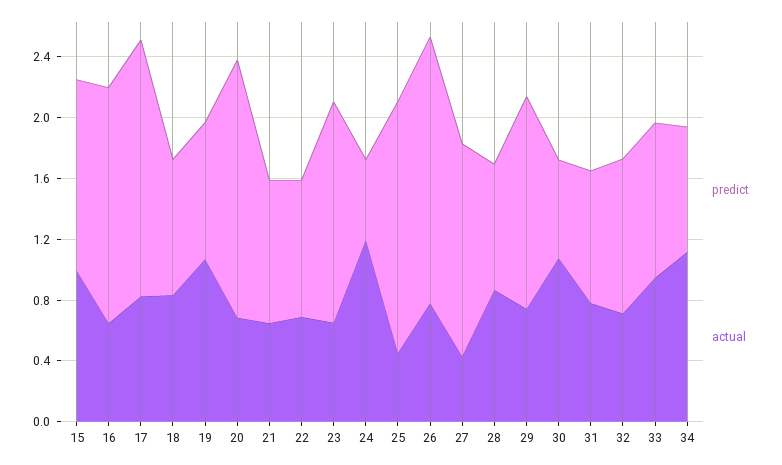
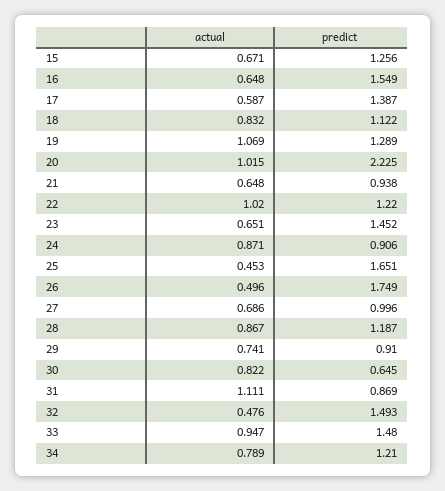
actual, 15: 1 -> 0.671
predict, 17: 1.7 -> 1.387
actual, 17: 0.8 -> 0.587
predict, 18: 0.9 -> 1.122
predict, 19: 0.9 -> 1.289
predict, 20: 1.7 -> 2.225
actual, 20: 0.7 -> 1.015
predict, 22: 0.9 -> 1.22
actual, 22: 0.7 -> 1.02
predict, 24: 0.5 -> 0.906
actual, 24: 1.2 -> 0.871
actual, 26: 0.8 -> 0.496
predict, 27: 1.4 -> 0.996
actual, 27: 0.4 -> 0.686
predict, 28: 0.8 -> 1.187
predict, 29: 1.4 -> 0.91
actual, 30: 1.1 -> 0.822
actual, 31: 0.8 -> 1.111
predict, 32: 1 -> 1.493
actual, 32: 0.7 -> 0.476
predict, 33: 1 -> 1.48
predict, 34: 0.8 -> 1.21
actual, 34: 1.1 -> 0.789

